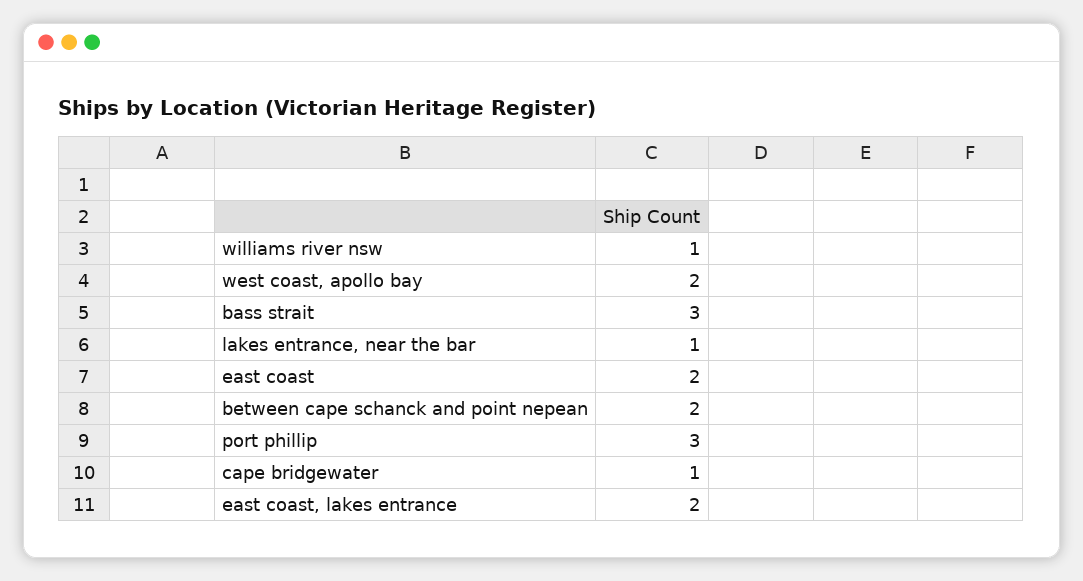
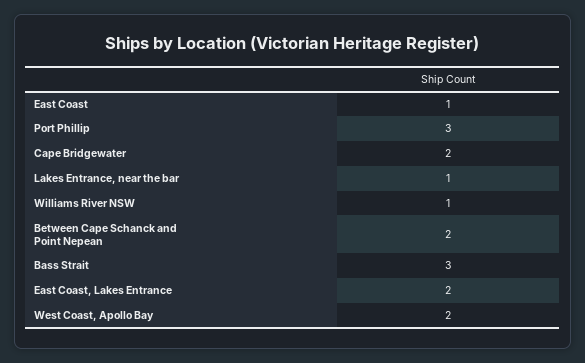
east coast: 2 -> 1
cape bridgewater: 1 -> 2

